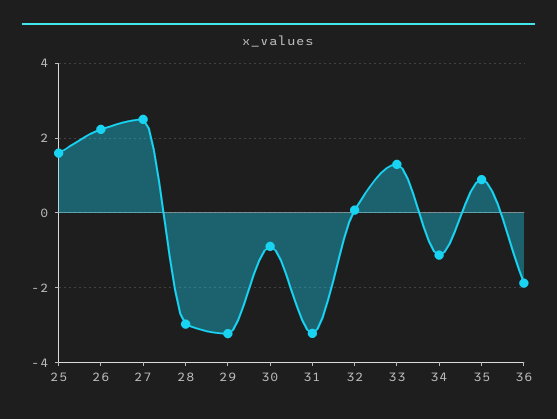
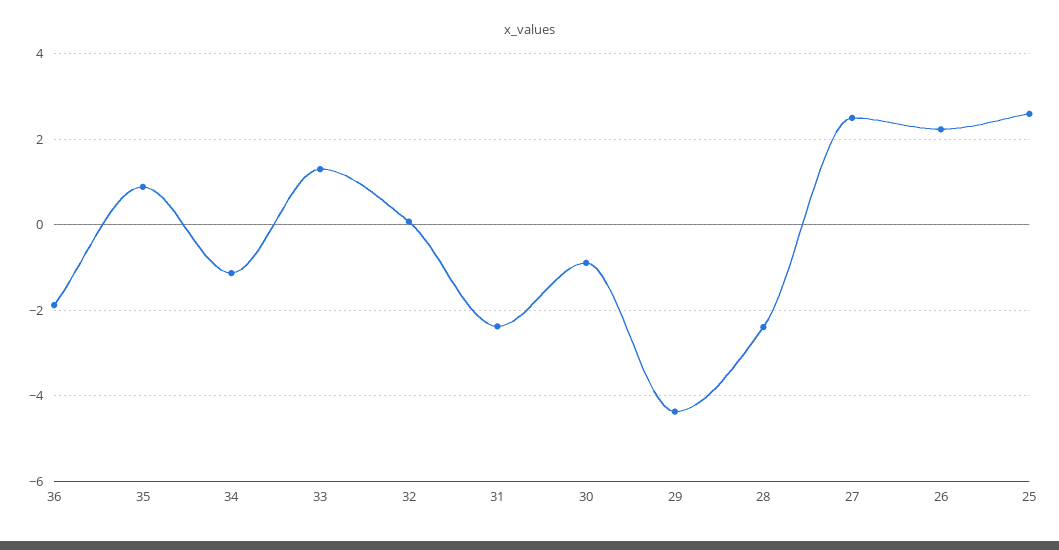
25: 1.6 -> 2.6
28: -3 -> -2.4
29: -3.2 -> -4.4
31: -3.2 -> -2.4

